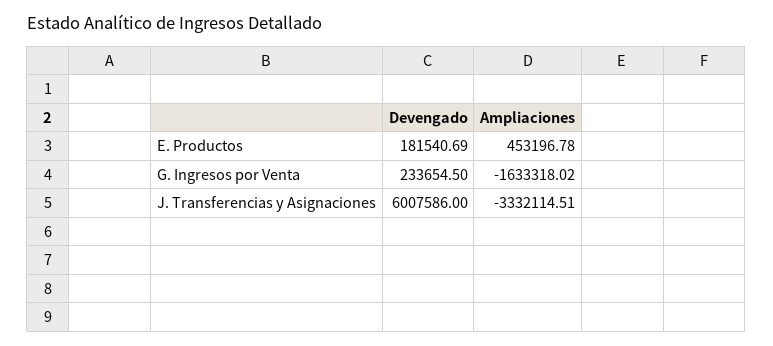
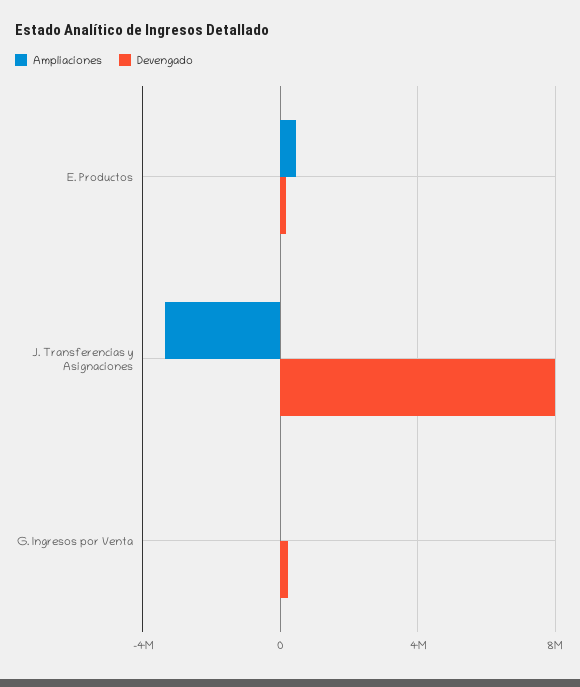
Ampliaciones, G. Ingresos por Venta: -1633318.02 -> 0
Devengado, J. Transferencias y Asignaciones: 6007586 -> 8000000

